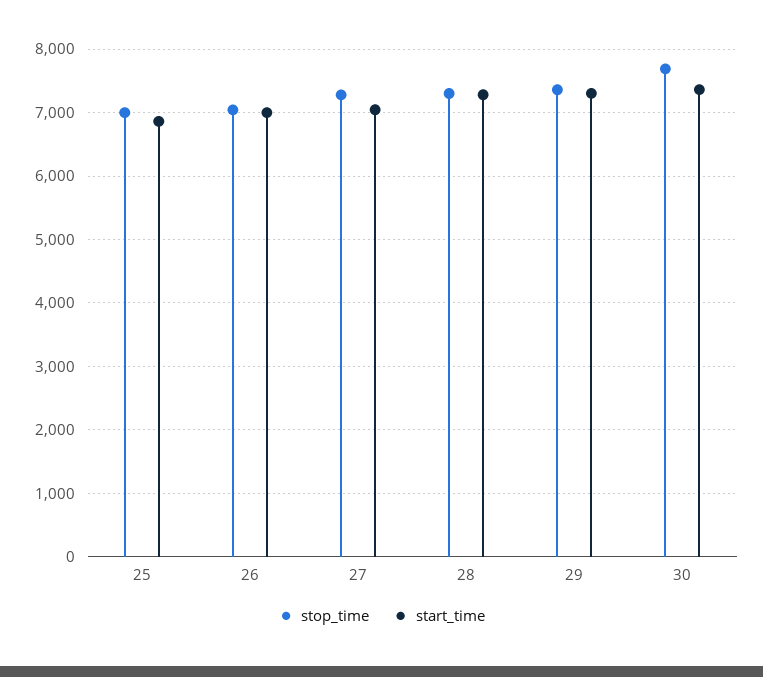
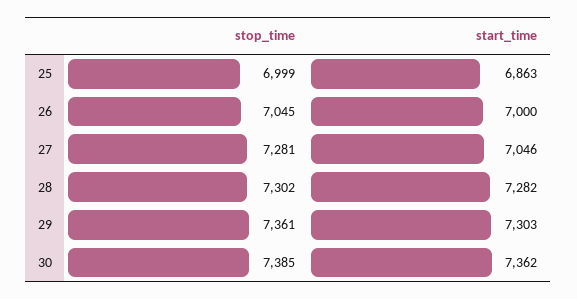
stop_time, 30: 7700 -> 7385

